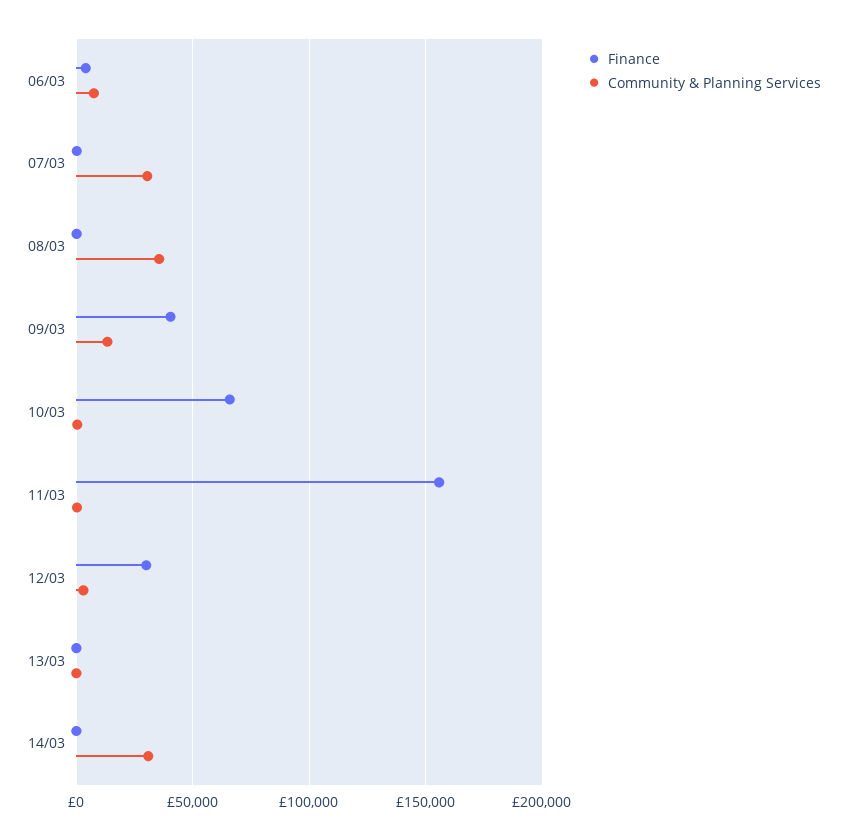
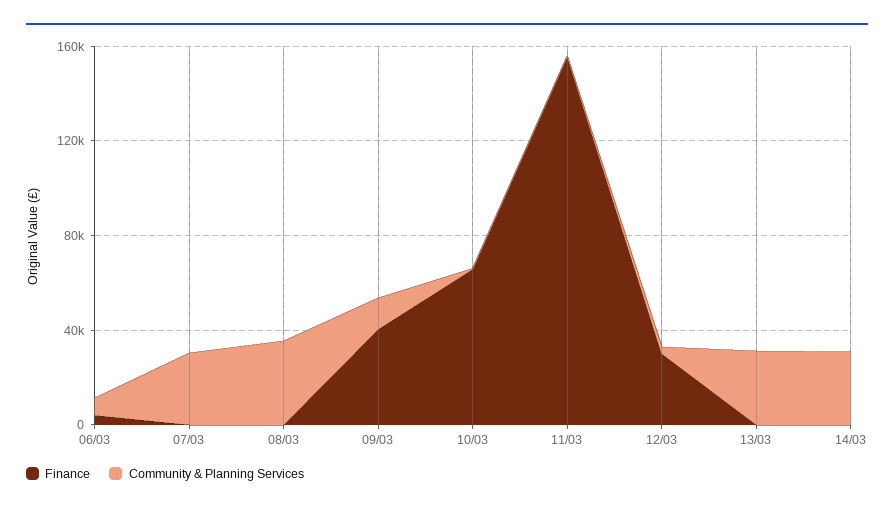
Community & Planning Services, 13/03: 0 -> 30000

